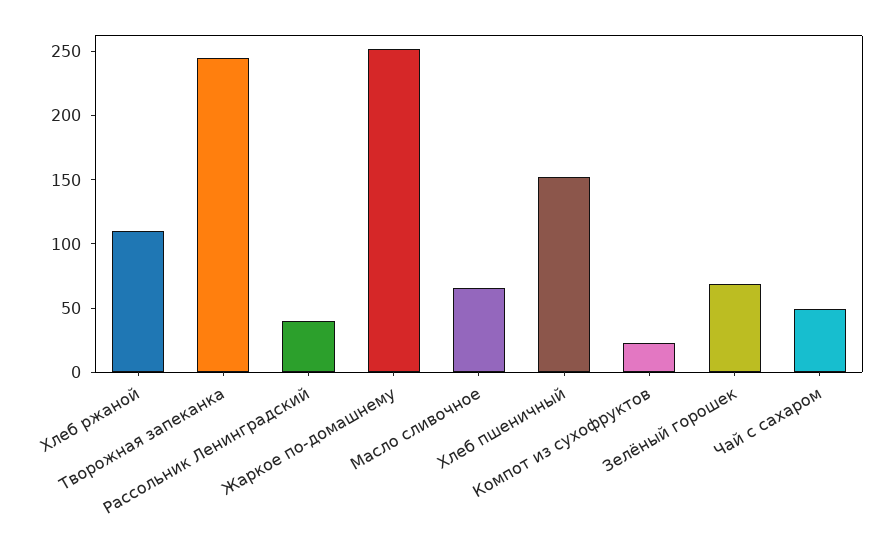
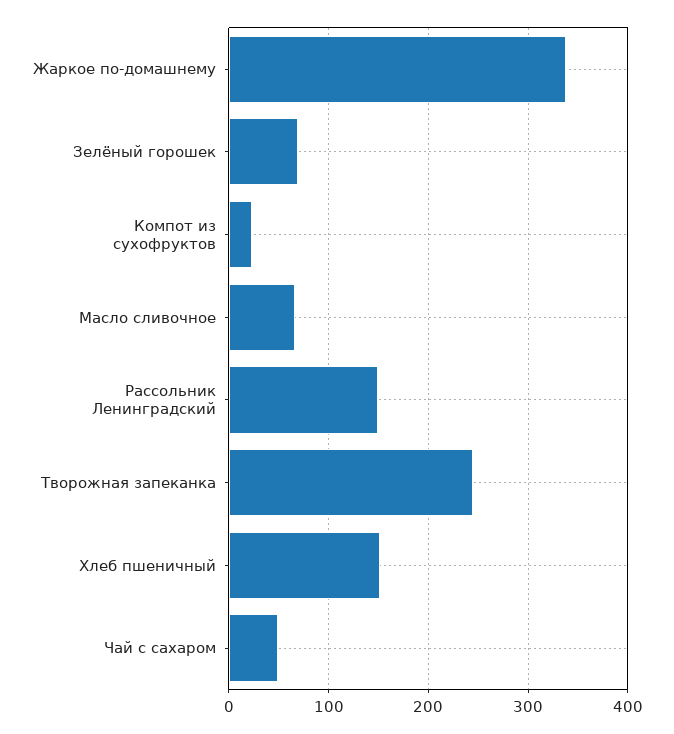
Хлеб ржаной: 110 -> none
Рассольник Ленинградский: 40 -> 150
Жаркое по-домашнему: 250 -> 340

